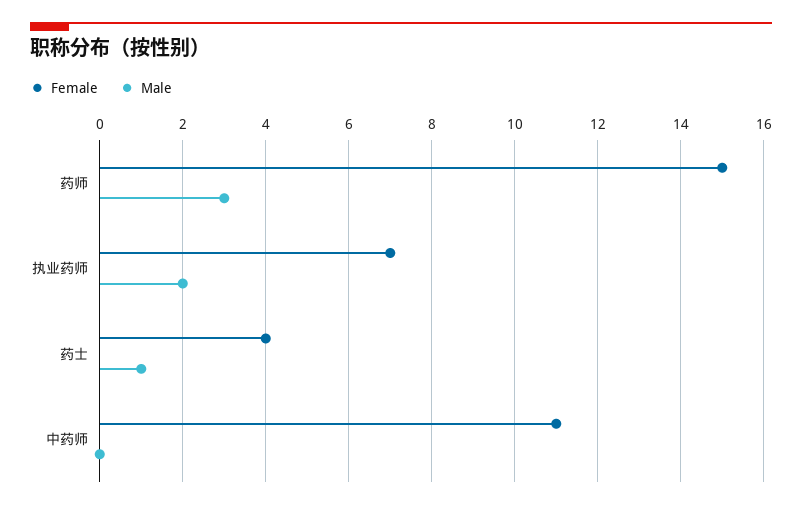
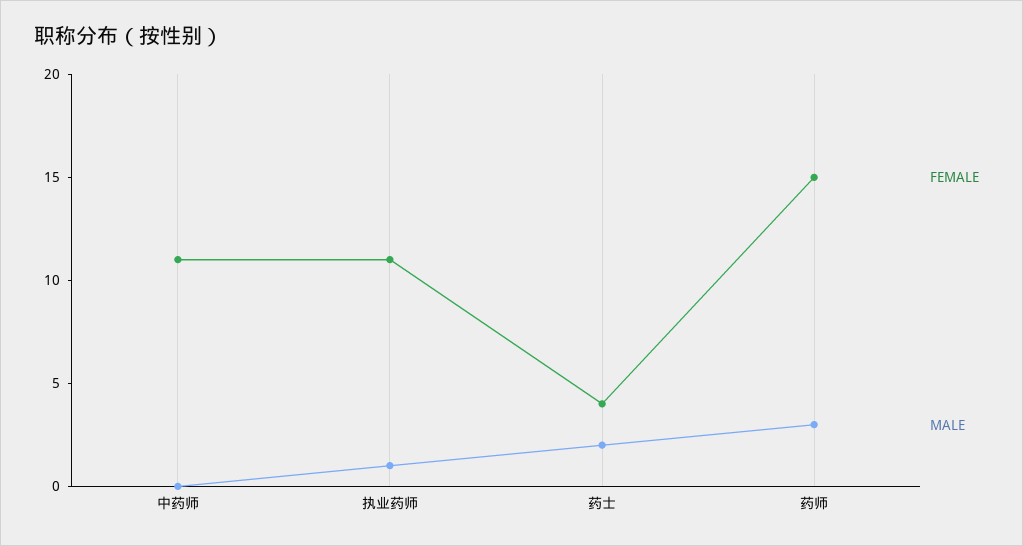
Female, 执业药师: 7 -> 11
Male, 执业药师: 2 -> 1
Male, 药士: 1 -> 2

